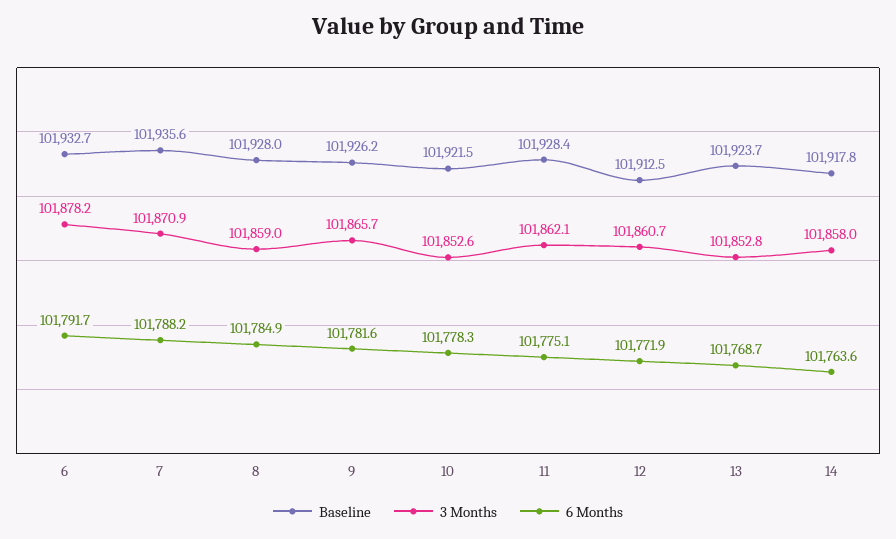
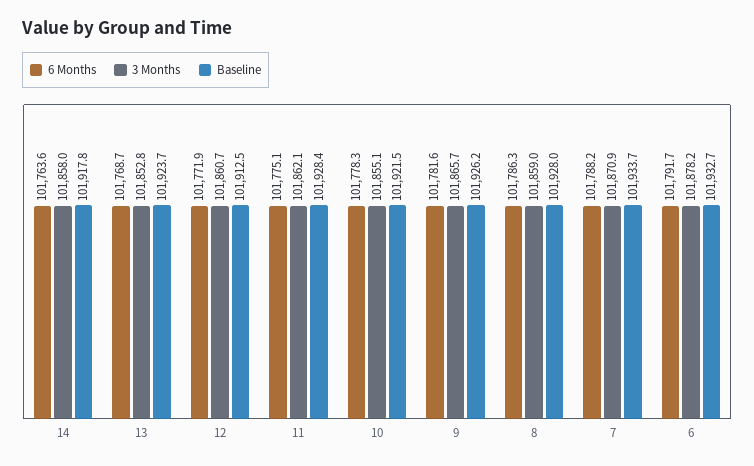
Baseline, 7: 101935.6 -> 101933.7
6 Months, 8: 101784.9 -> 101786.3
3 Months, 10: 101852.6 -> 101855.1

